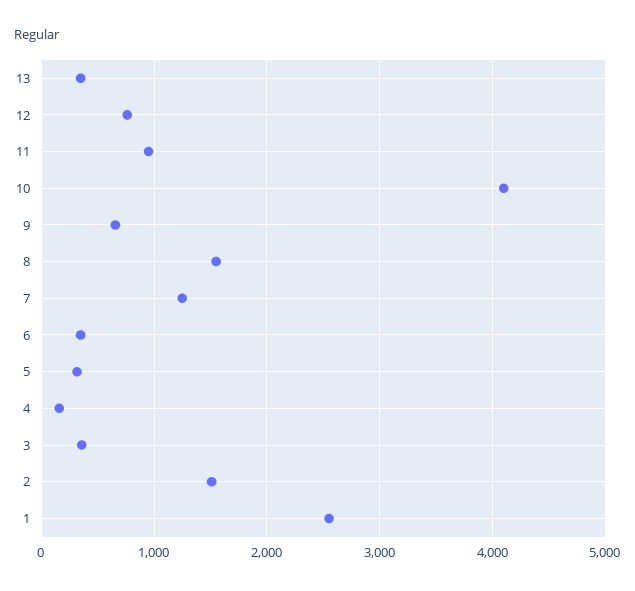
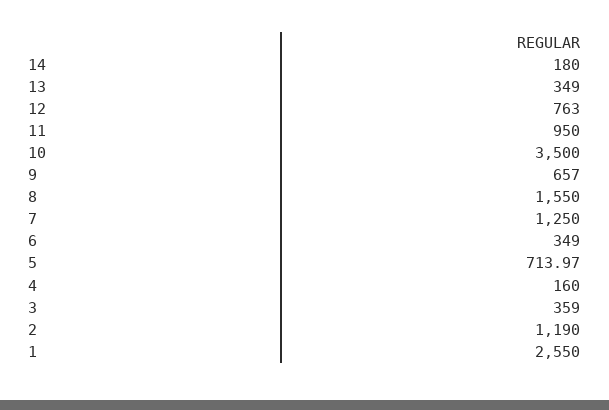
10: 4100 -> 3500
5: 300 -> 713.97
2: 1500 -> 1190
14: none -> 180

